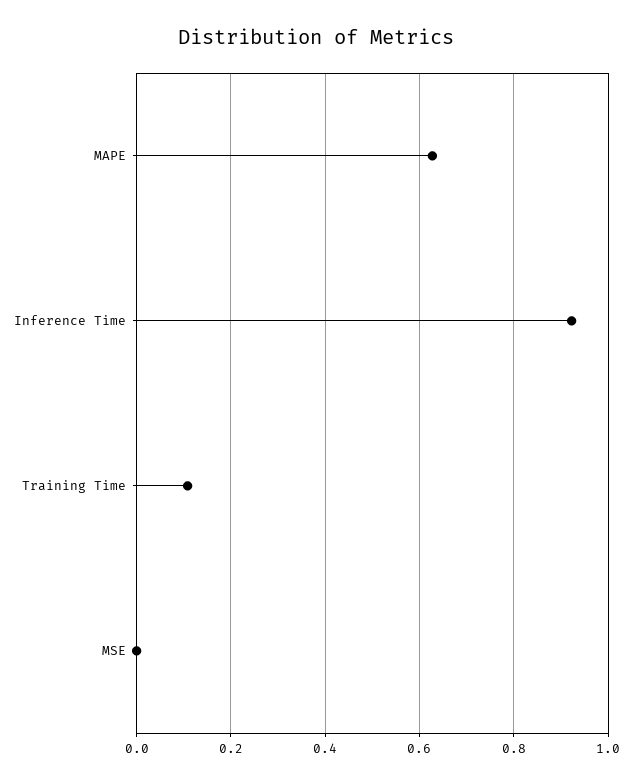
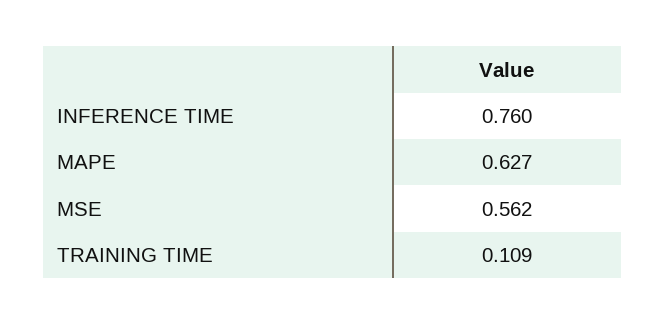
Inference Time: 0.92 -> 0.76
MSE: 0 -> 0.562

